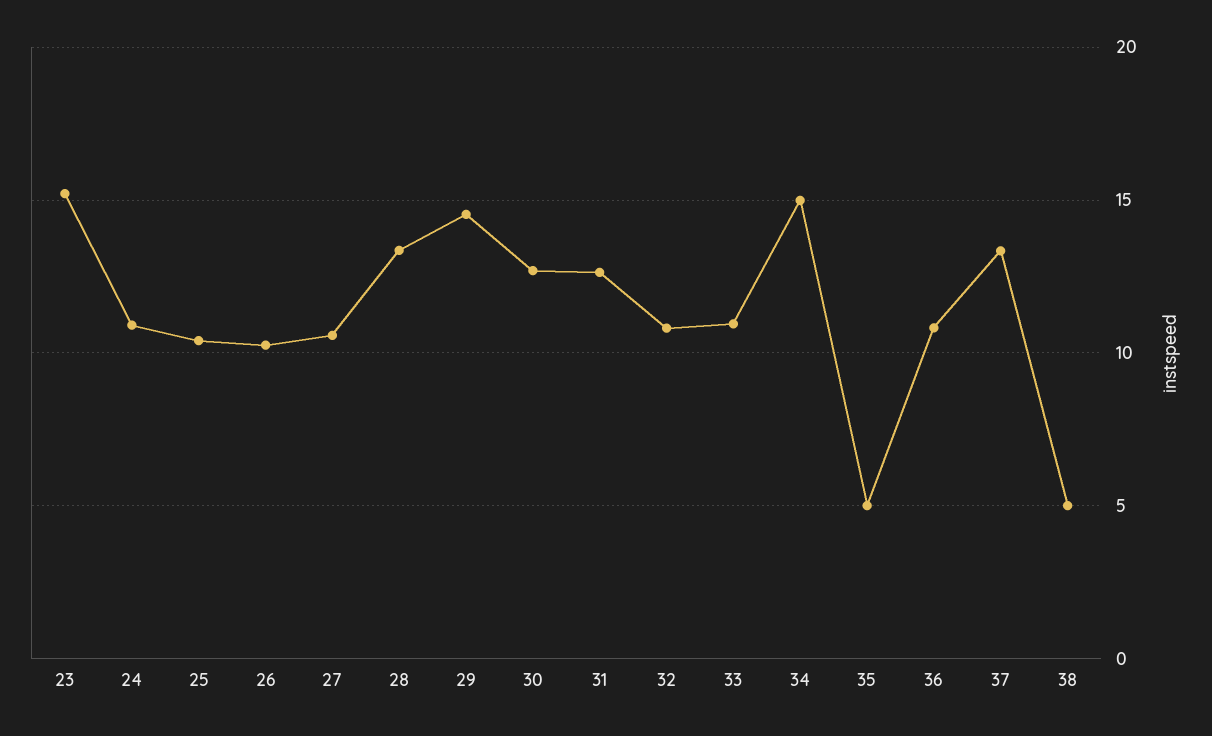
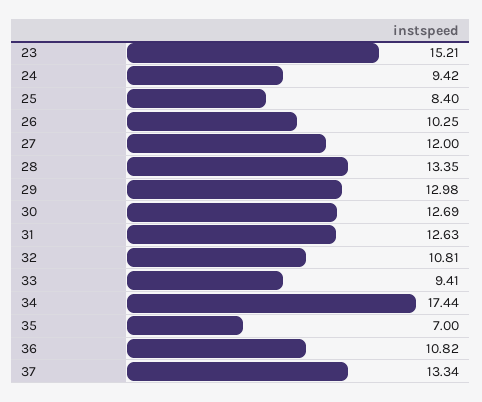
24: 11 -> 9.42
25: 10.5 -> 8.4
27: 10.5 -> 12
29: 14.5 -> 12.98
33: 11 -> 9.41
34: 15 -> 17.44
35: 5 -> 7
38: 5 -> none

